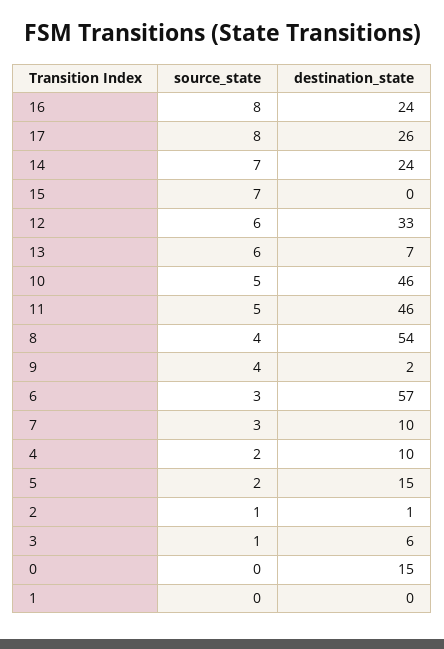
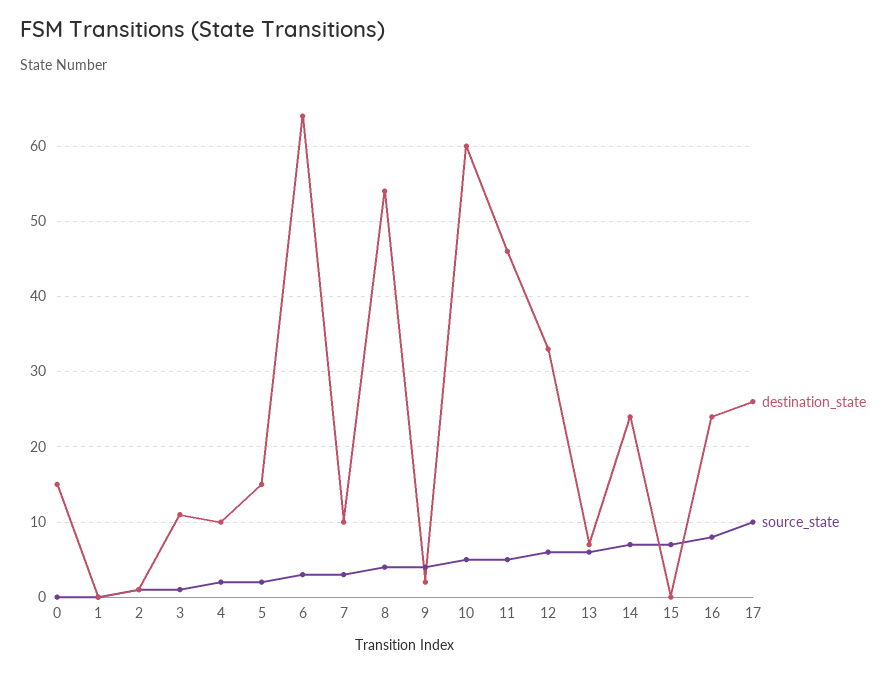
source_state, 17: 8 -> 10
destination_state, 10: 46 -> 60
destination_state, 6: 57 -> 64
destination_state, 3: 6 -> 11

